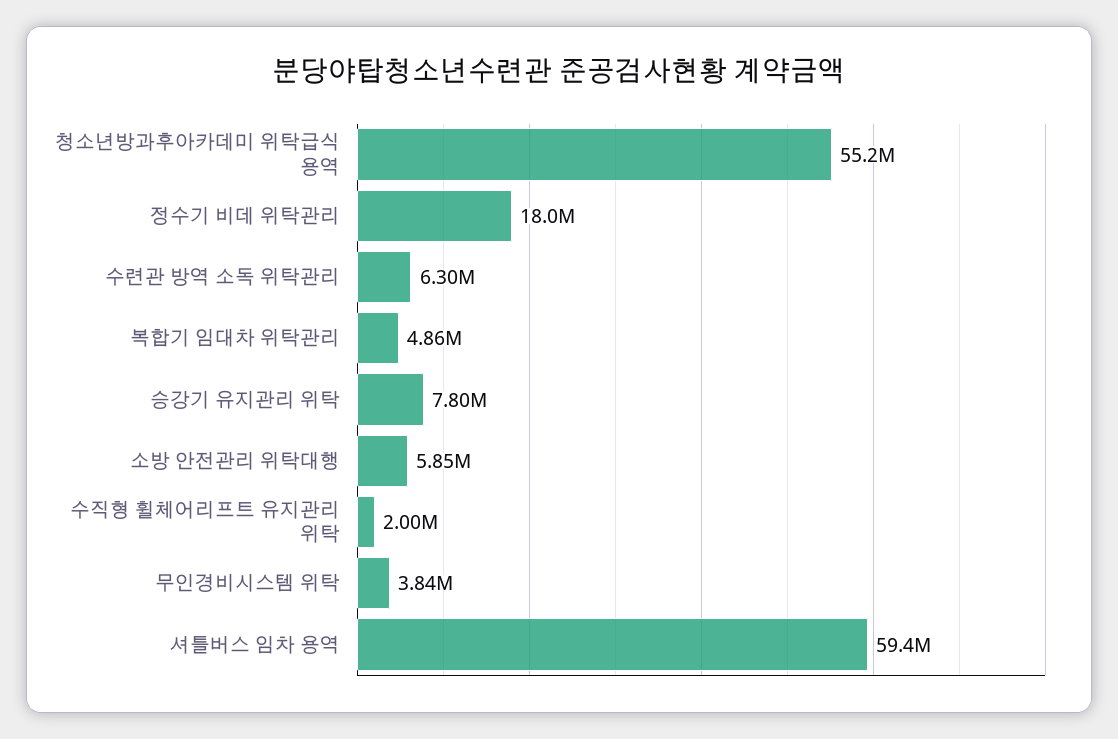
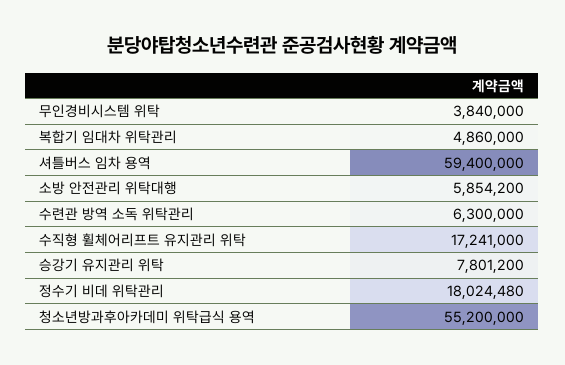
수직형 휠체어리프트 유지관리 위탁: 2000000 -> 17241000

